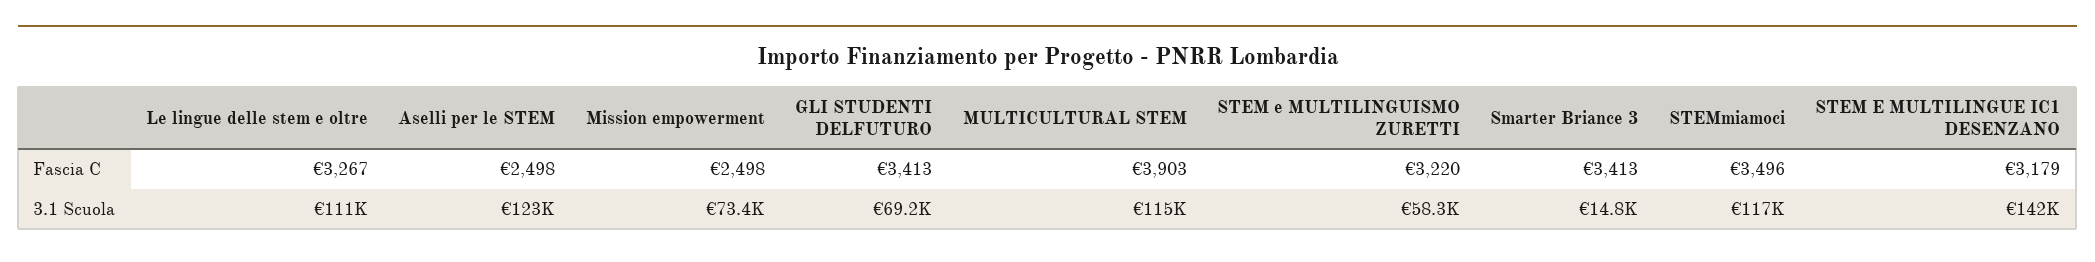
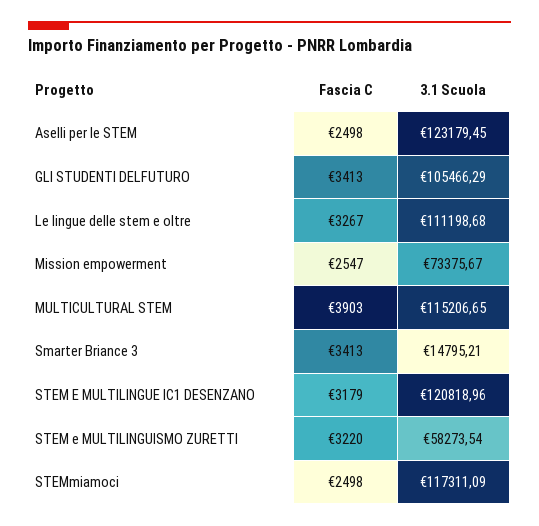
Mission empowerment, Fascia C: 2498 -> 2547
STEMmiamoci, Fascia C: 3496 -> 2498
GLI STUDENTI DELFUTURO, 3.1 Scuola: 69200 -> 105466.29
STEM E MULTILINGUE IC1 DESENZANO, 3.1 Scuola: 142000 -> 120818.96

